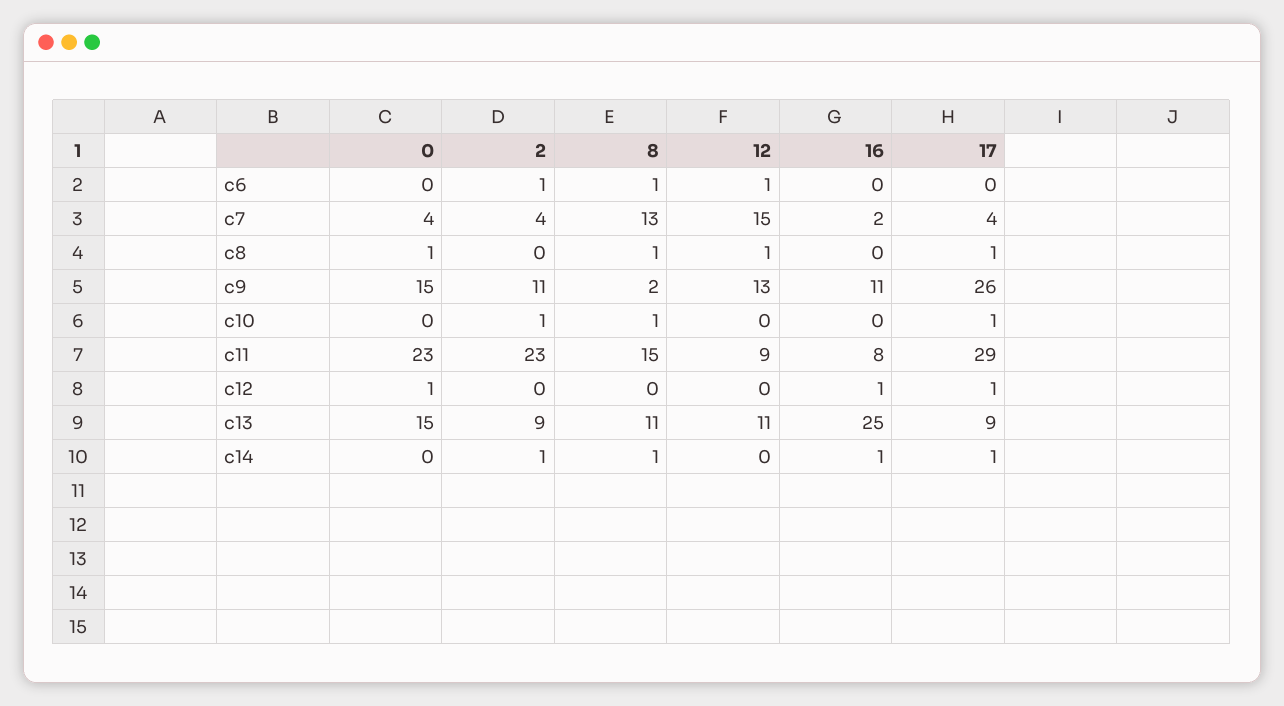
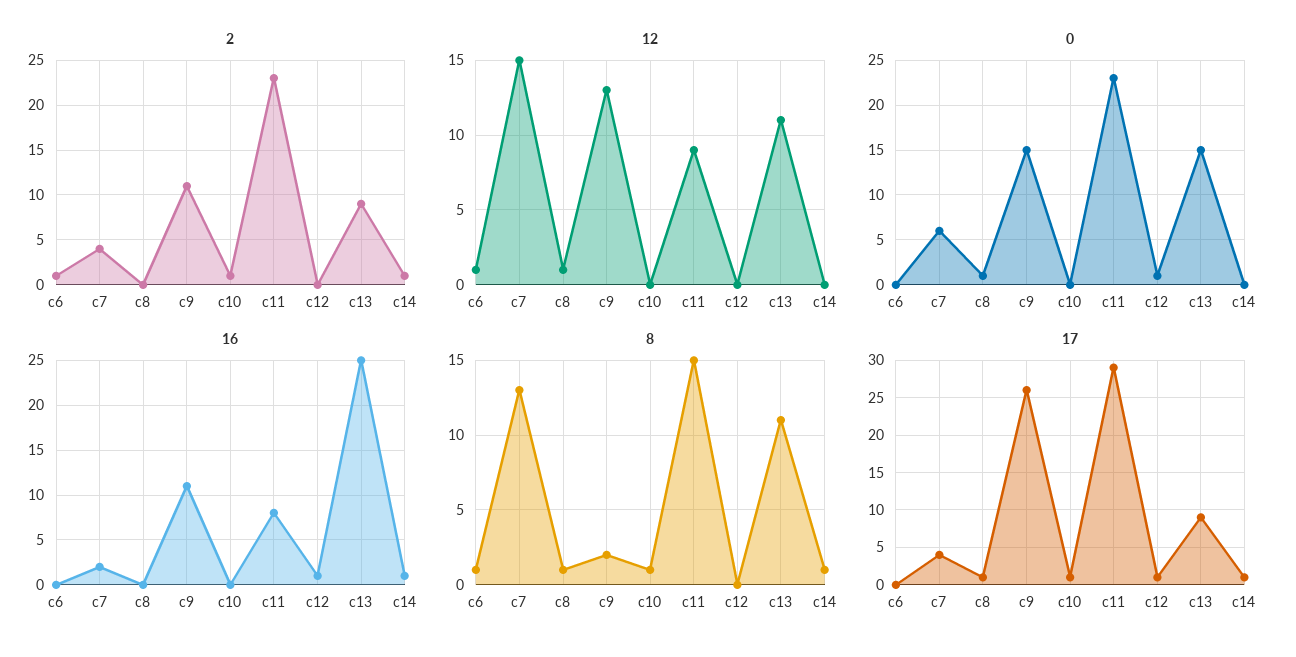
0, c7: 4 -> 6

